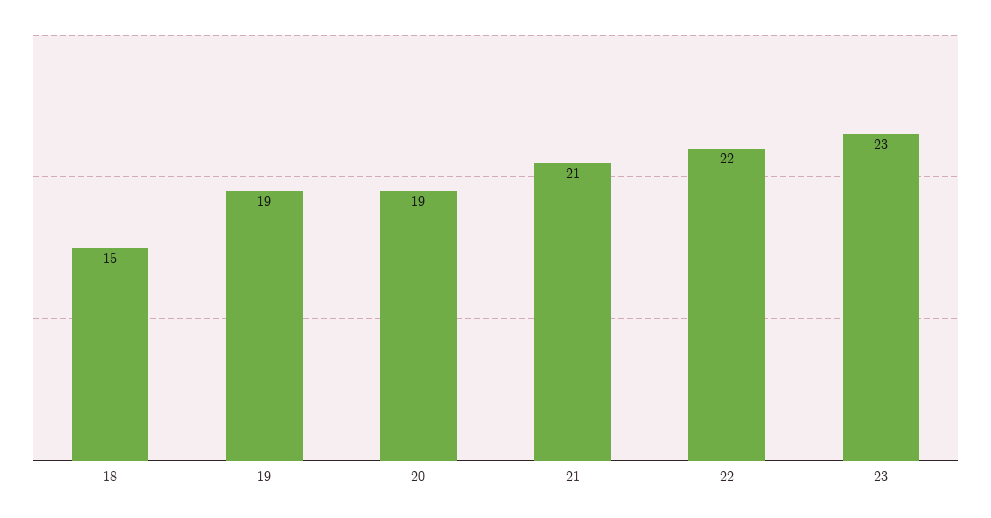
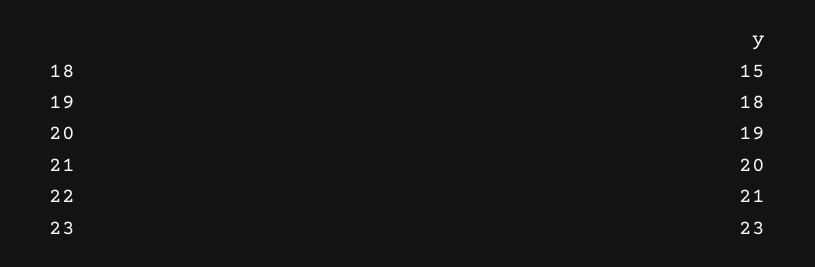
19: 19 -> 18
21: 21 -> 20
22: 22 -> 21

